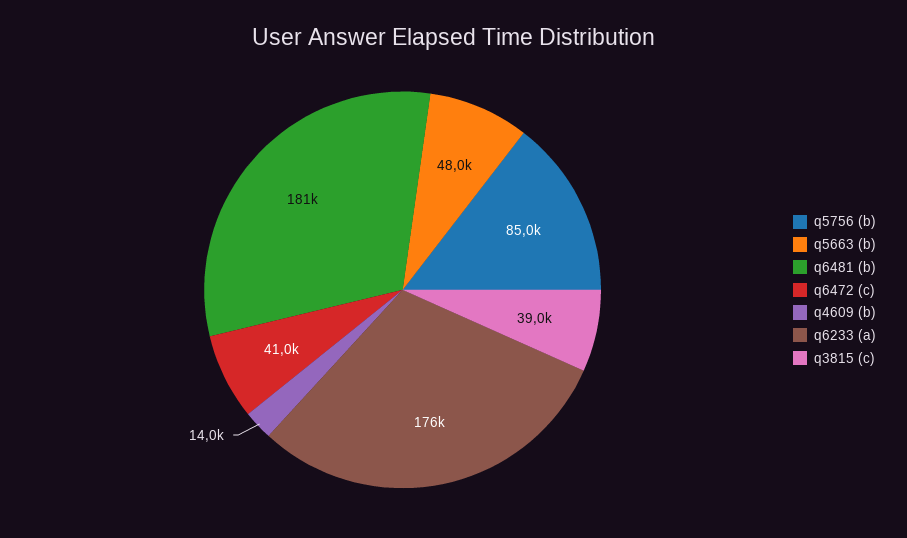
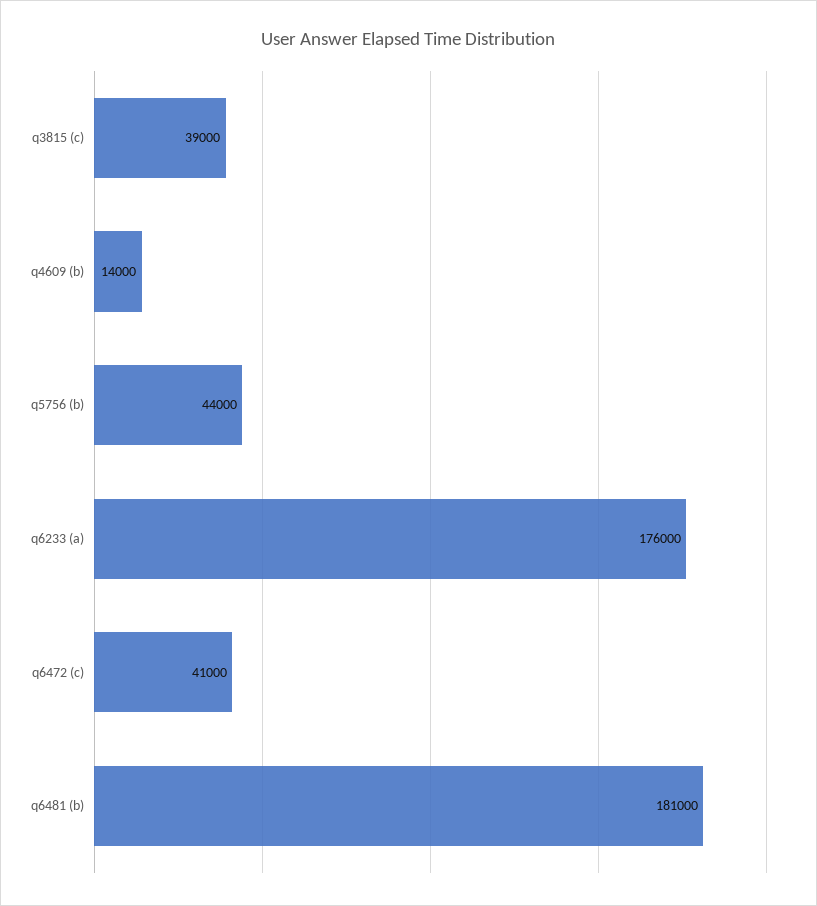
q5756 (b): 85000 -> 44000
q5663 (b): 48000 -> none

